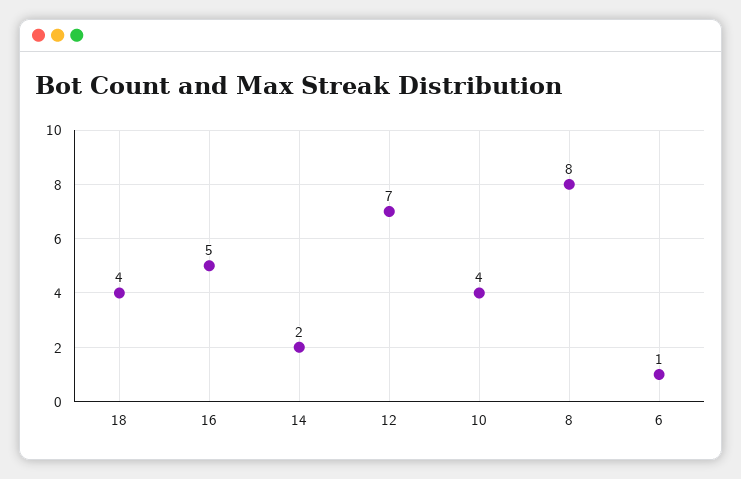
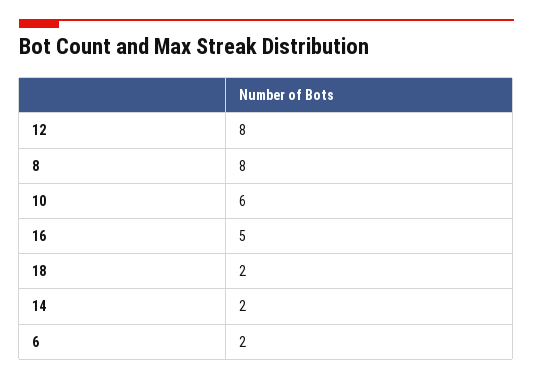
18: 4 -> 2
12: 7 -> 8
10: 4 -> 6
6: 1 -> 2

